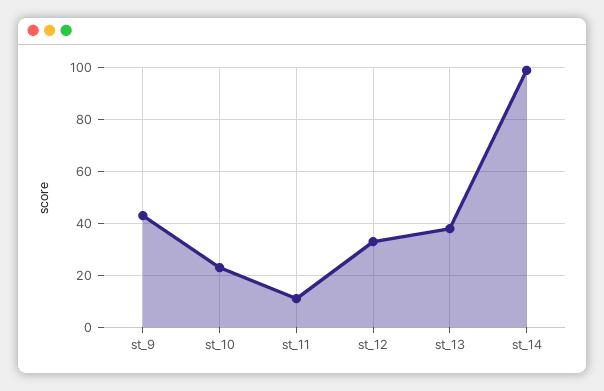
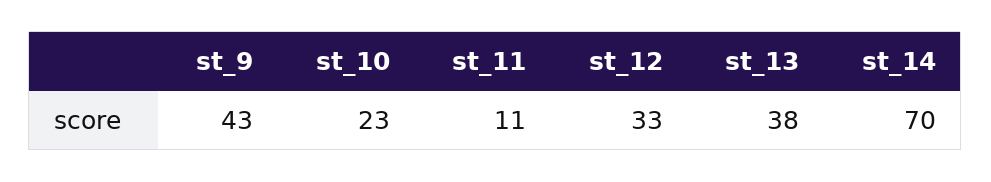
st_14: 100 -> 70

